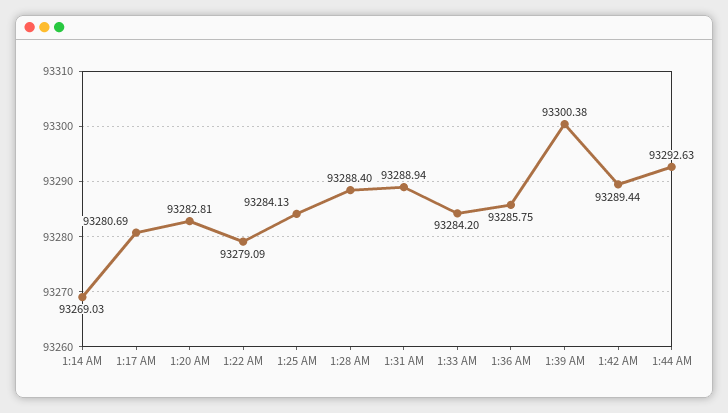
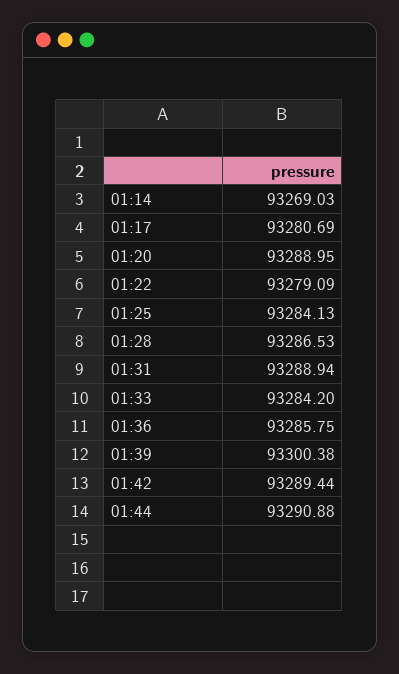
1:20 AM: 93282.81 -> 93288.95
1:28 AM: 93288.4 -> 93286.53
1:44 AM: 93292.63 -> 93290.88

